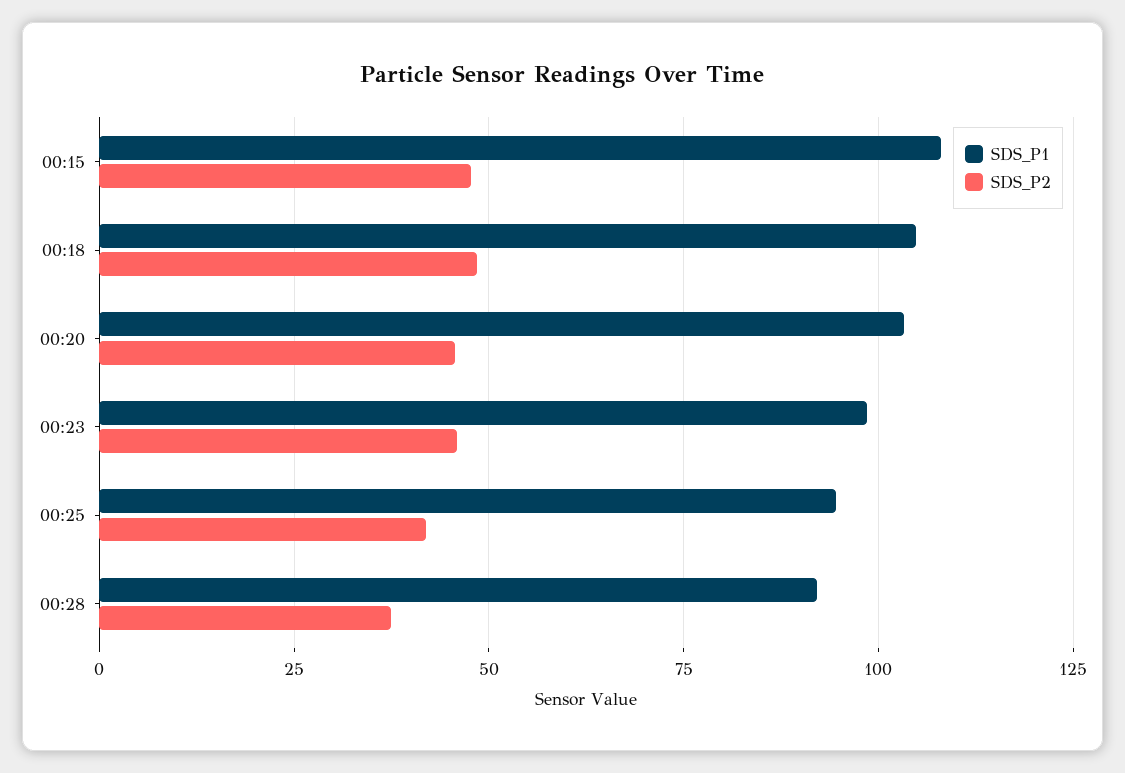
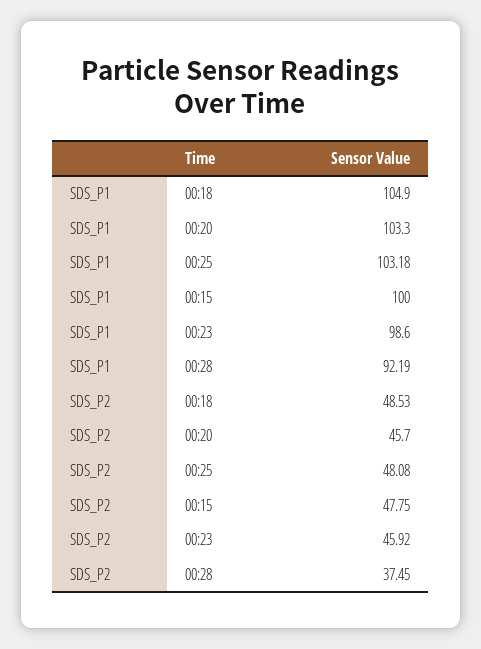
SDS_P1, 00:15: 107.5 -> 100
SDS_P1, 00:25: 95 -> 103.18
SDS_P2, 00:25: 42.5 -> 48.08

